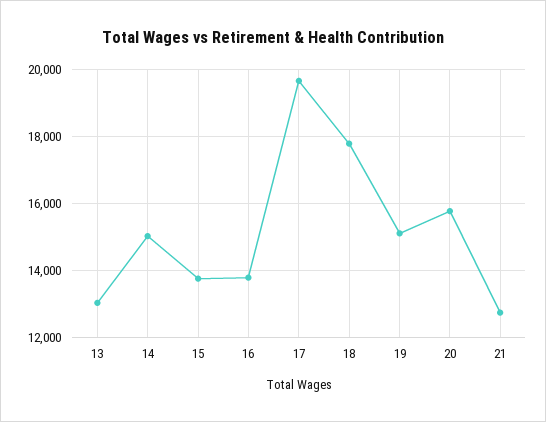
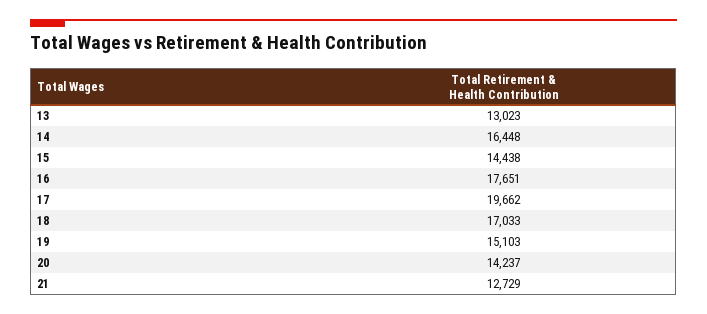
14: 15000 -> 16448
15: 13800 -> 14438
16: 13800 -> 17651
18: 17800 -> 17033
20: 15800 -> 14237

